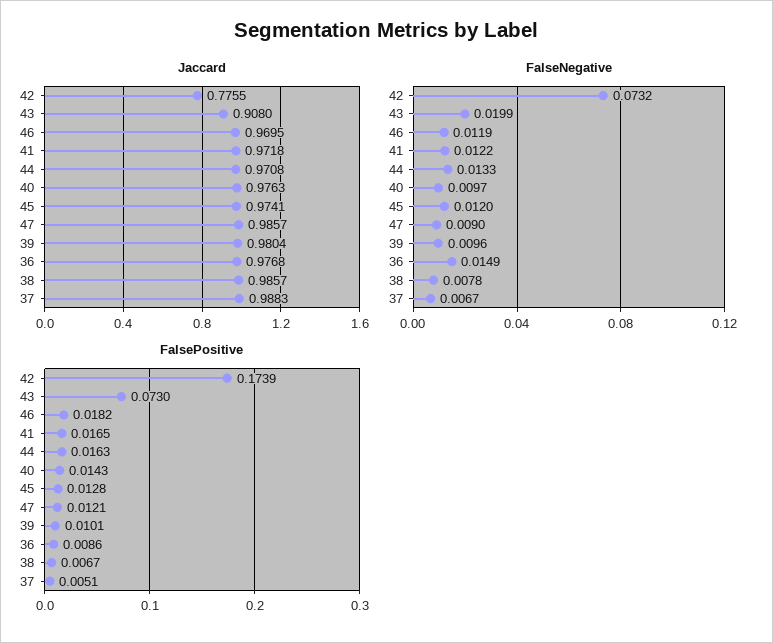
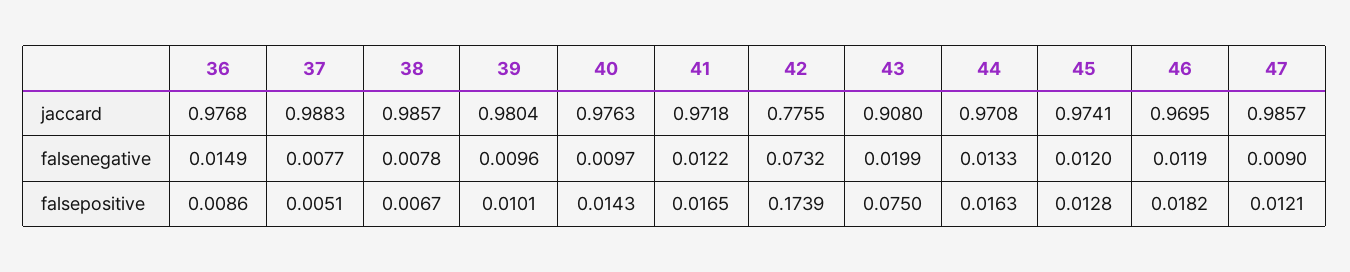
FalseNegative, 37: 0.0067 -> 0.0077
FalsePositive, 43: 0.073 -> 0.075

